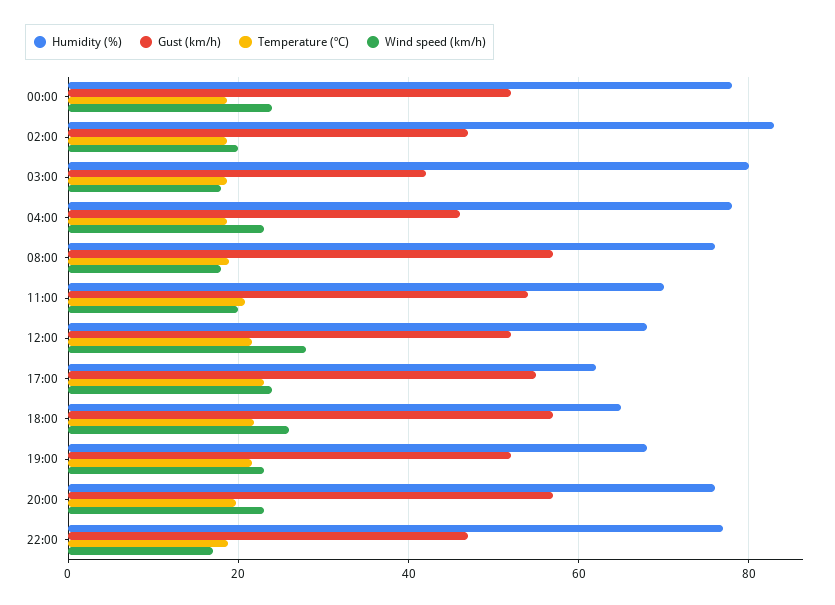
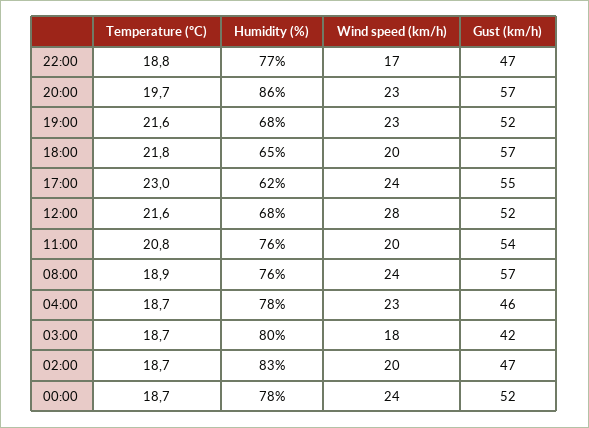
Wind speed (km/h), 08:00: 18 -> 24
Humidity (%), 11:00: 70 -> 76
Wind speed (km/h), 18:00: 26 -> 20
Humidity (%), 20:00: 76 -> 86

